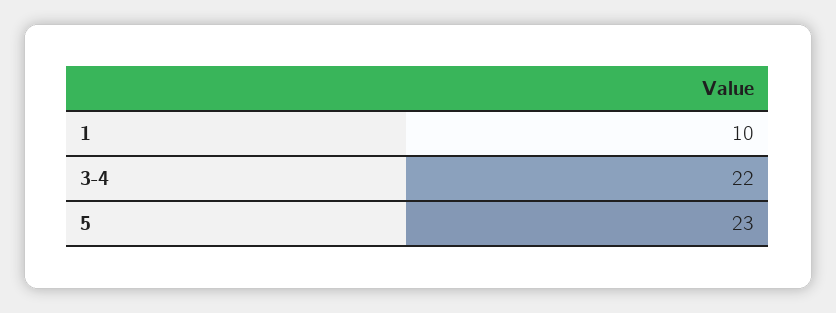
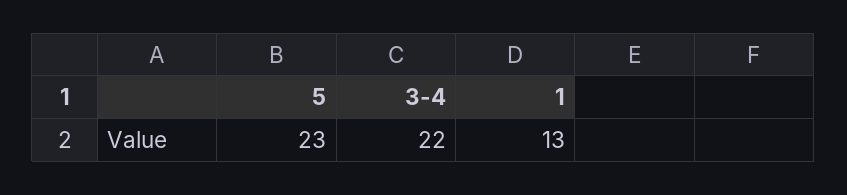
1: 10 -> 13

